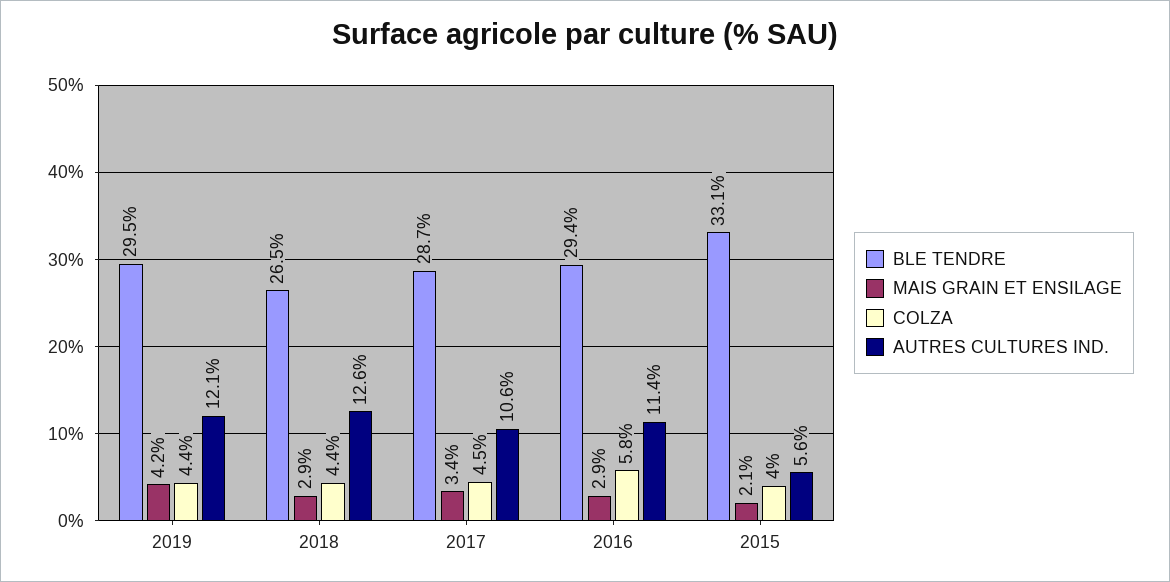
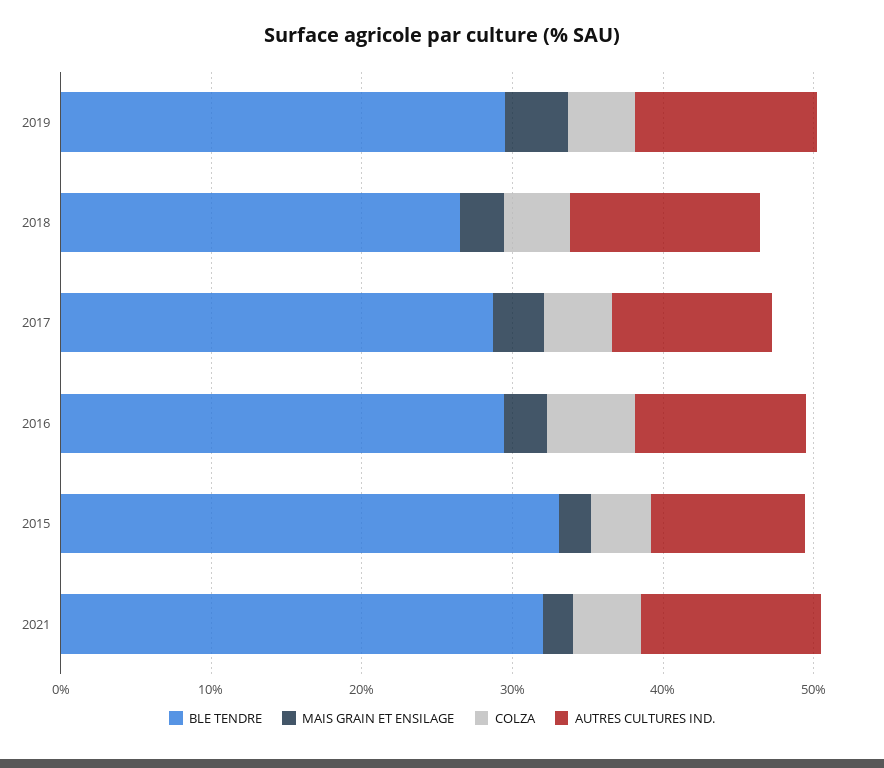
AUTRES CULTURES IND., 2015: 5.6 -> 10
BLE TENDRE, 2021: none -> 32
MAIS GRAIN ET ENSILAGE, 2021: none -> 2
COLZA, 2021: none -> 4
AUTRES CULTURES IND., 2021: none -> 12

